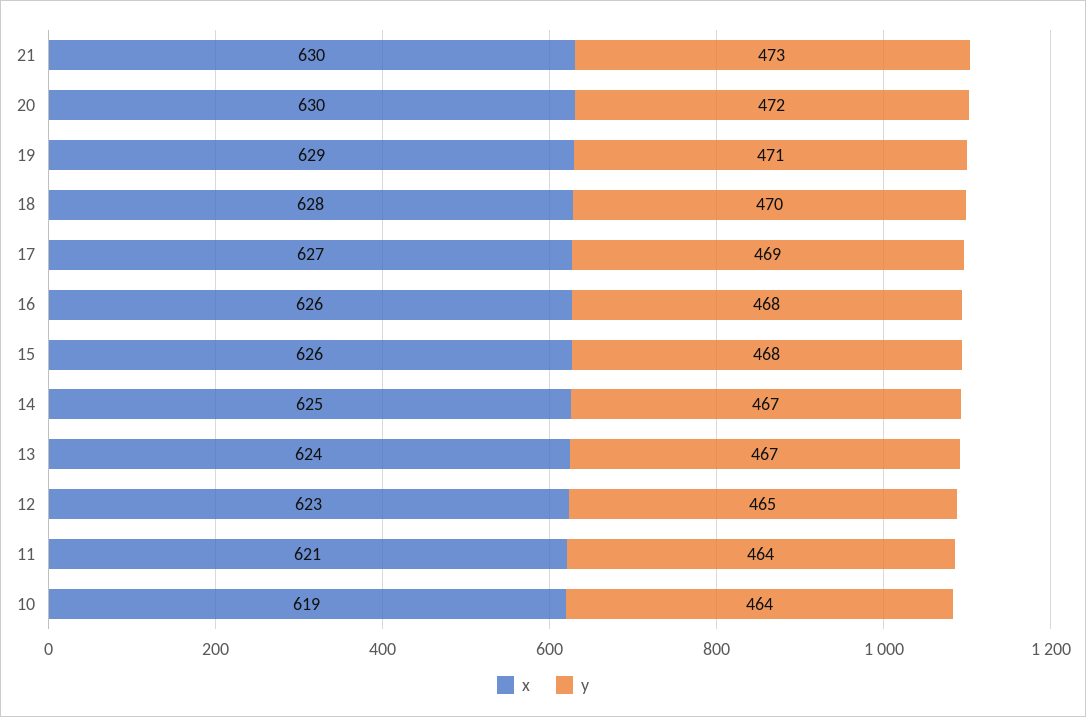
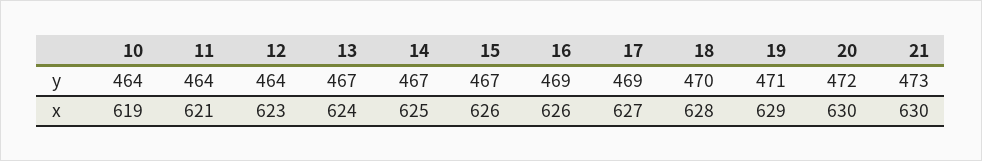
y, 16: 468 -> 469
y, 15: 468 -> 467
y, 12: 465 -> 464

